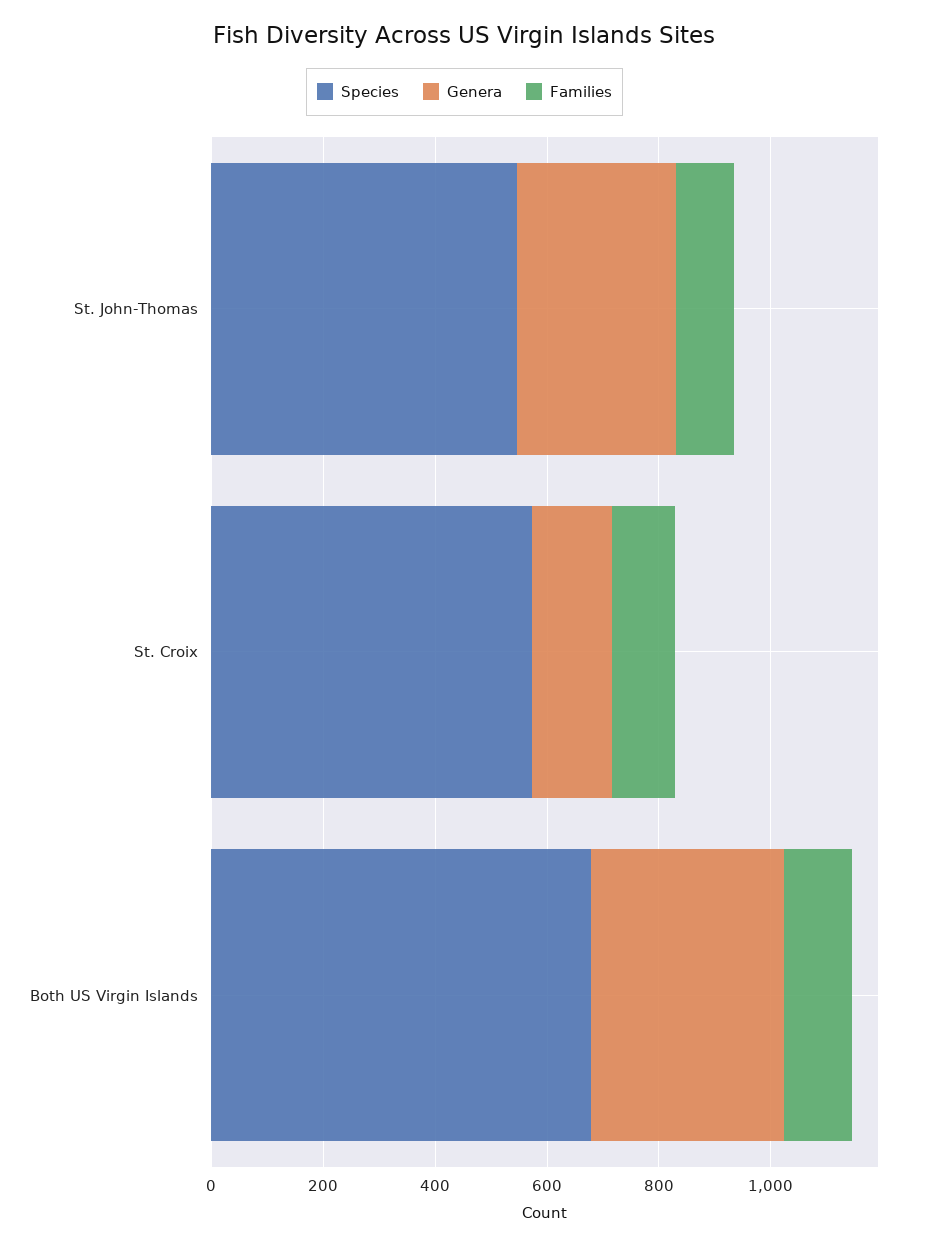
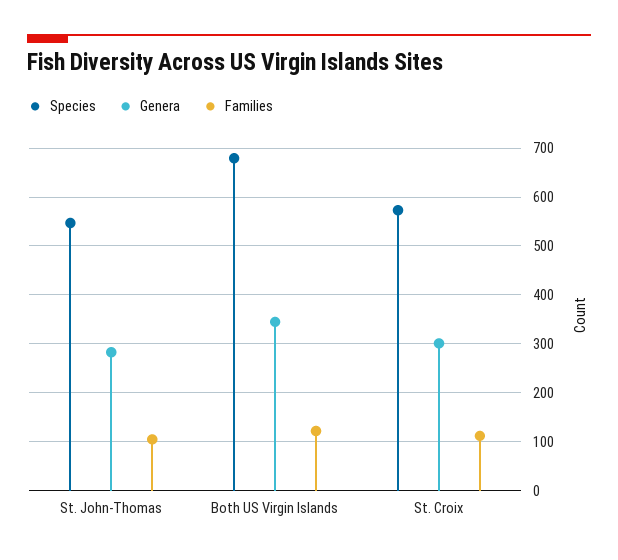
Genera, St. Croix: 150 -> 300

